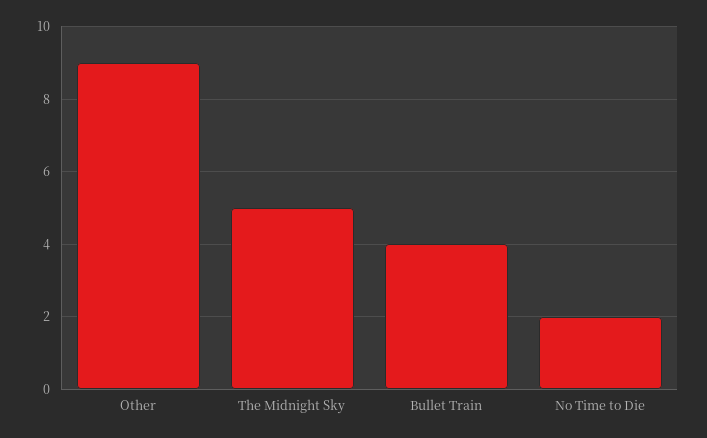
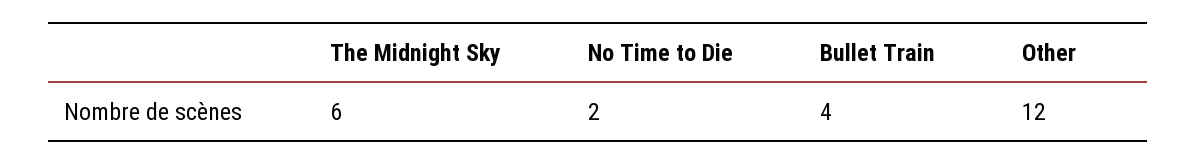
Other: 9 -> 12
The Midnight Sky: 5 -> 6

